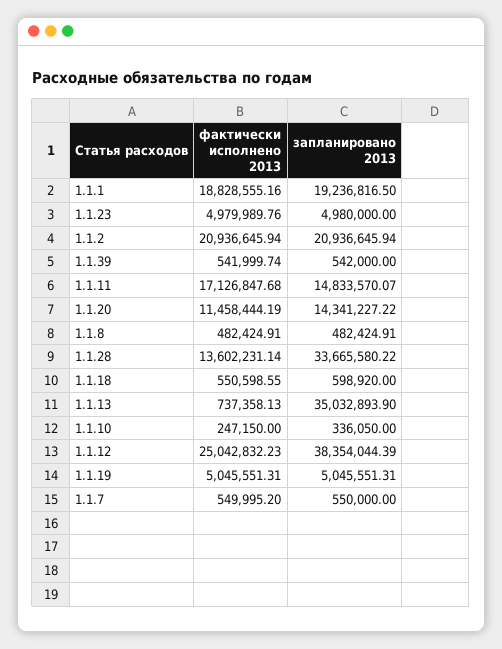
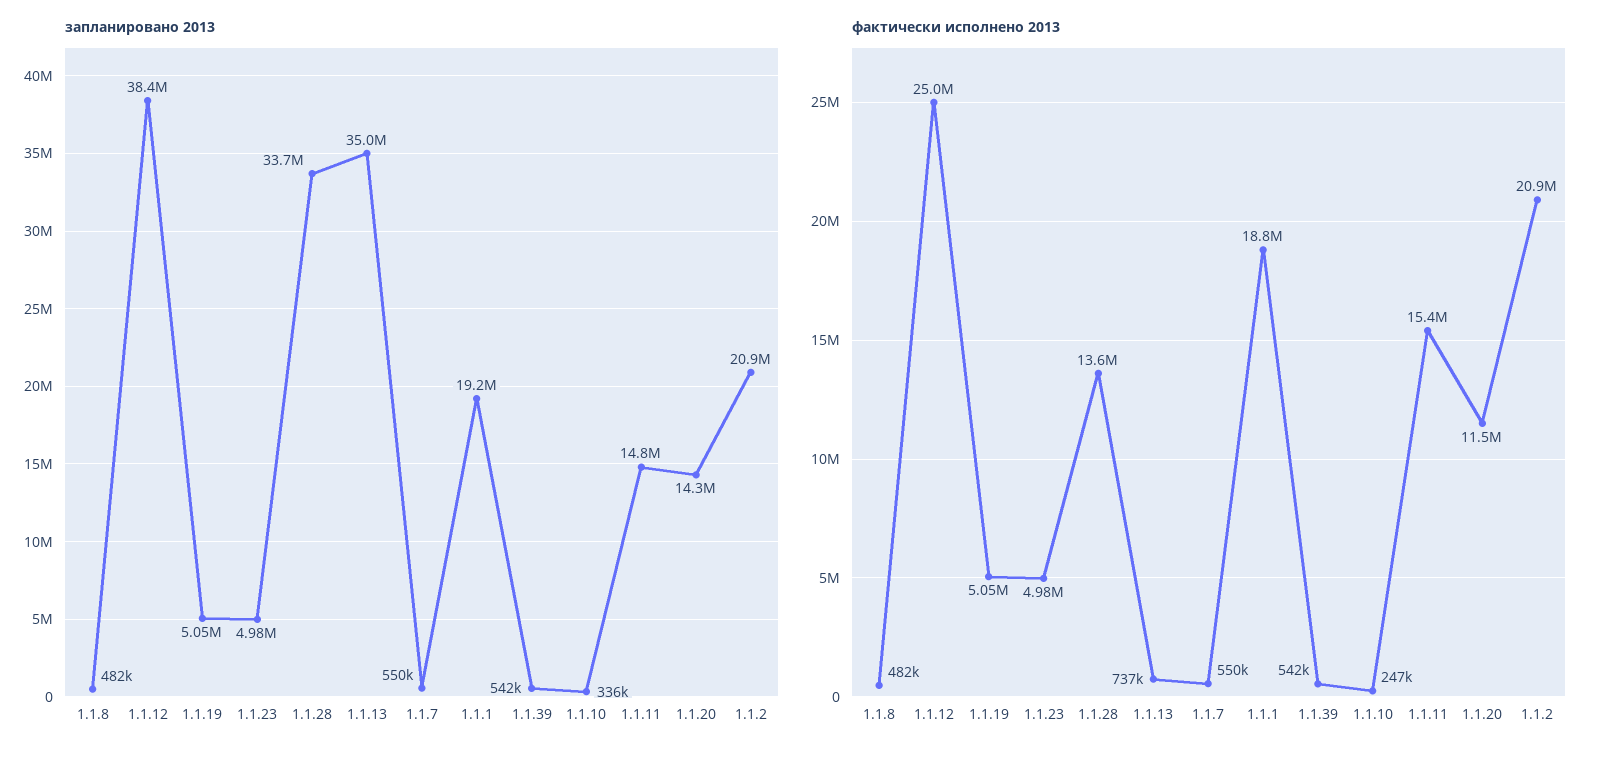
фактически исполнено 2013, 1.1.11: 17126847.68 -> 15400000
фактически исполнено 2013, 1.1.18: 550598.55 -> none
запланировано 2013, 1.1.18: 598920 -> none

